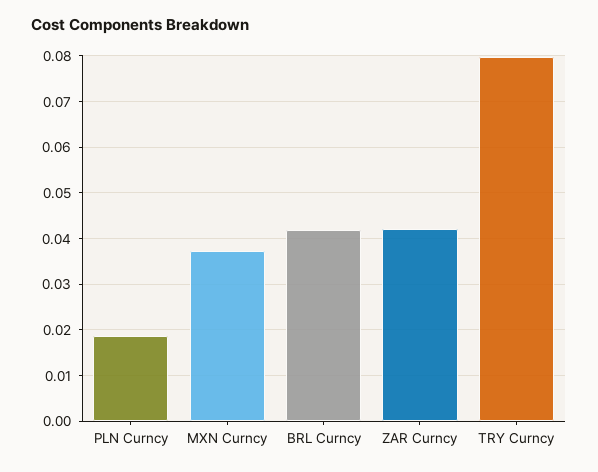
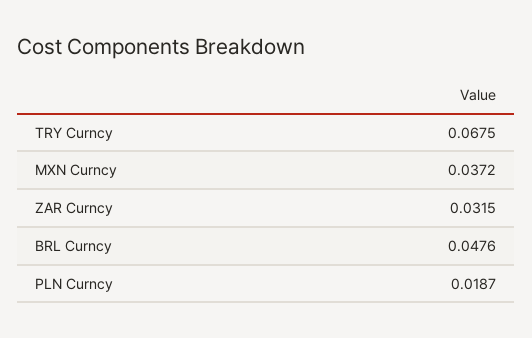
BRL Curncy: 0.042 -> 0.0476
ZAR Curncy: 0.042 -> 0.0315
TRY Curncy: 0.08 -> 0.0675

